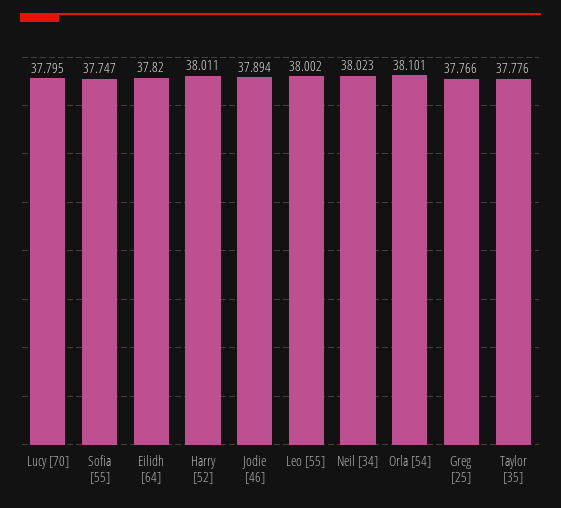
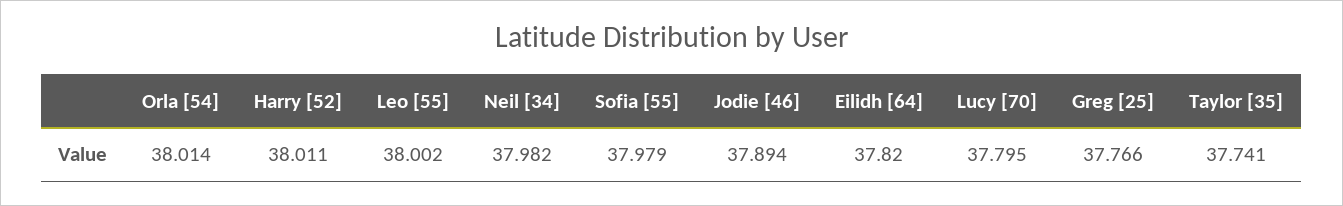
Sofia [55]: 37.747 -> 37.979
Neil [34]: 38.023 -> 37.982
Orla [54]: 38.101 -> 38.014
Taylor [35]: 37.776 -> 37.741

